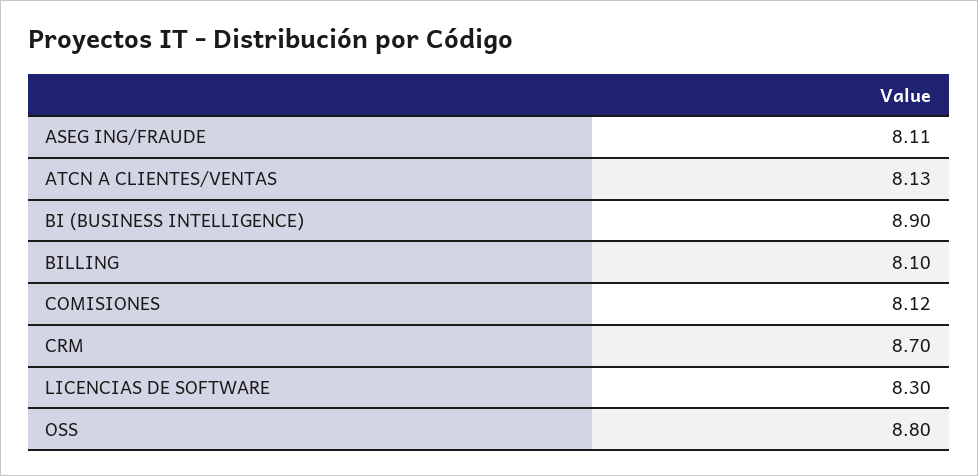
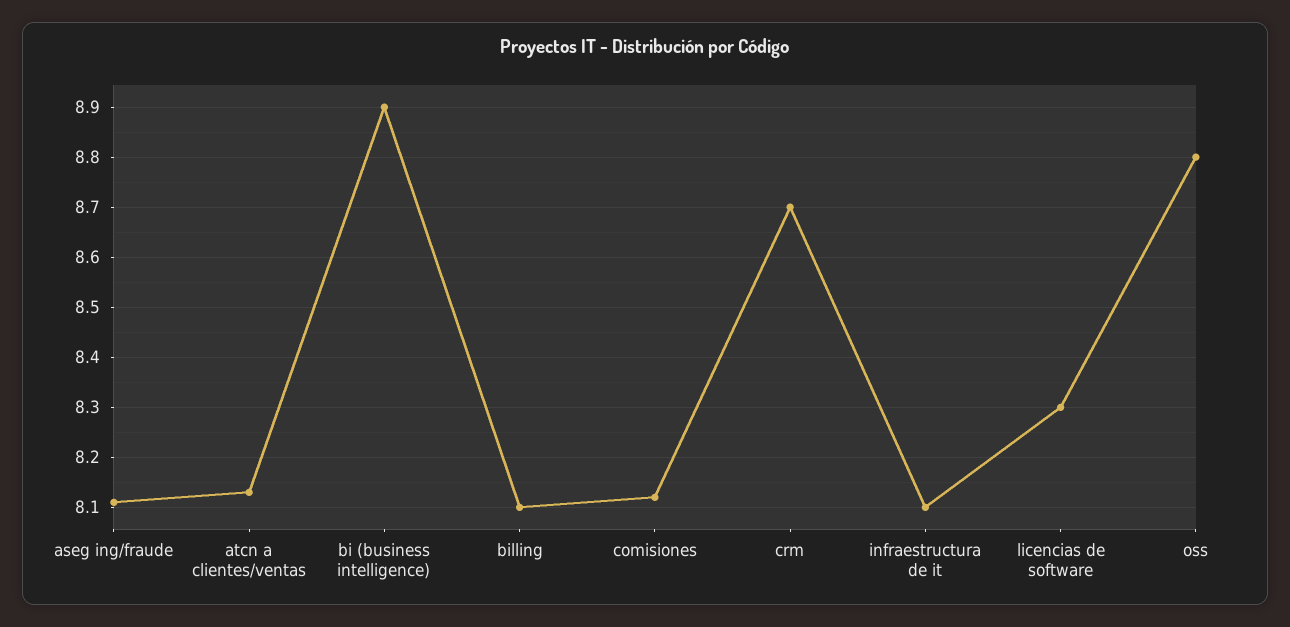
infraestructura de it: none -> 8.1

